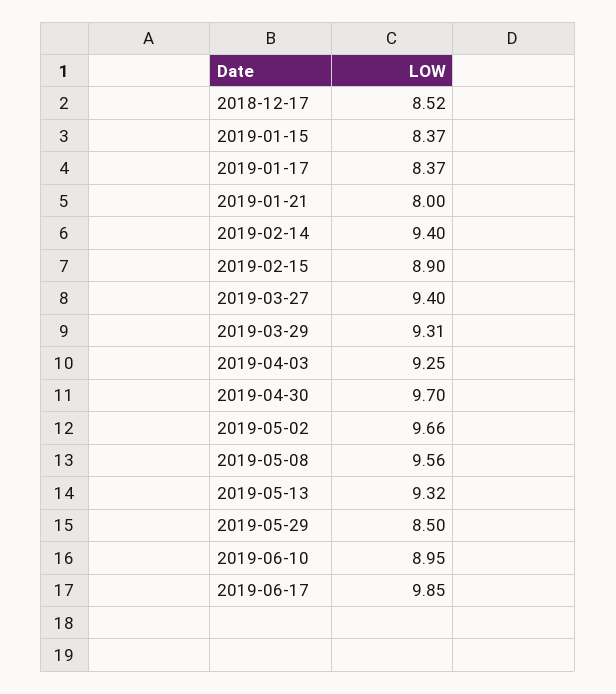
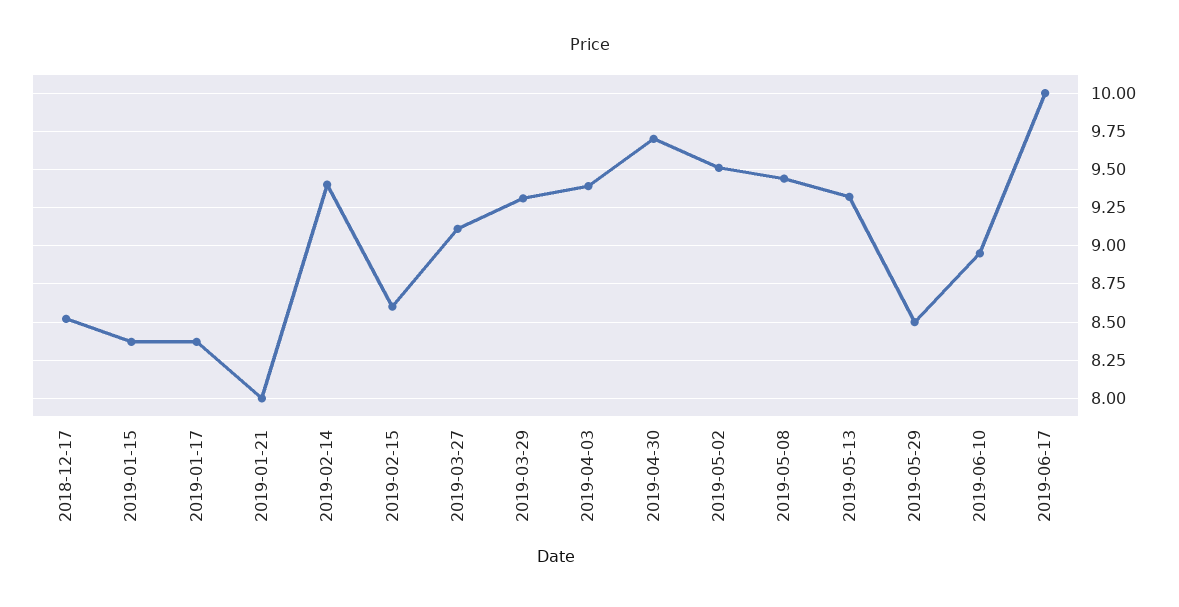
2019-02-15: 8.9 -> 8.6
2019-03-27: 9.4 -> 9.1
2019-04-03: 9.25 -> 9.4
2019-05-02: 9.66 -> 9.5
2019-05-08: 9.56 -> 9.45
2019-06-17: 9.85 -> 10

